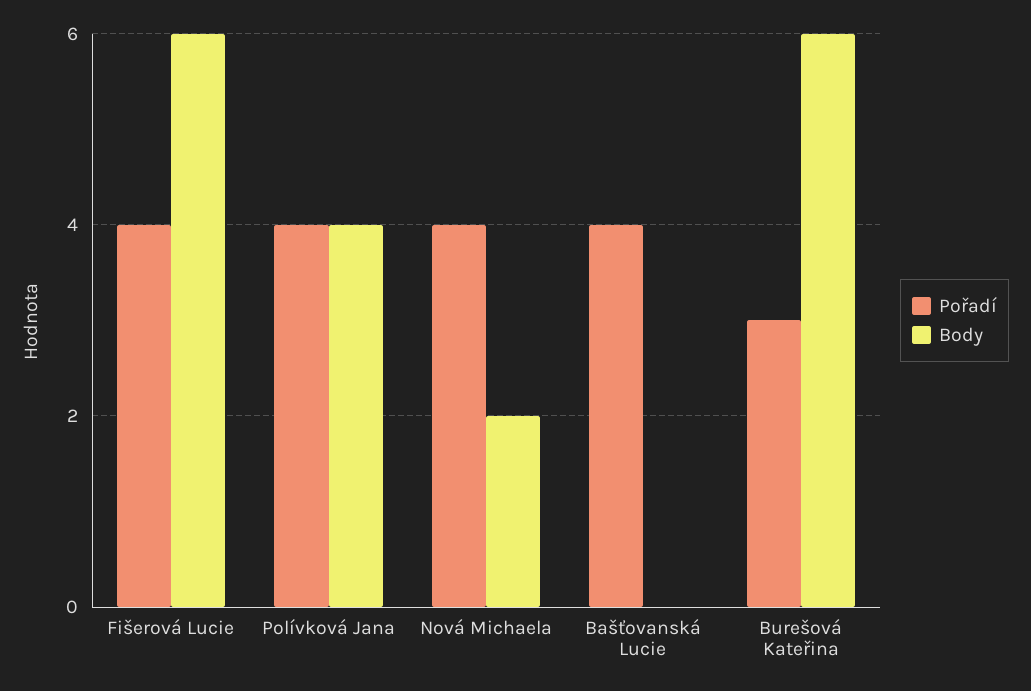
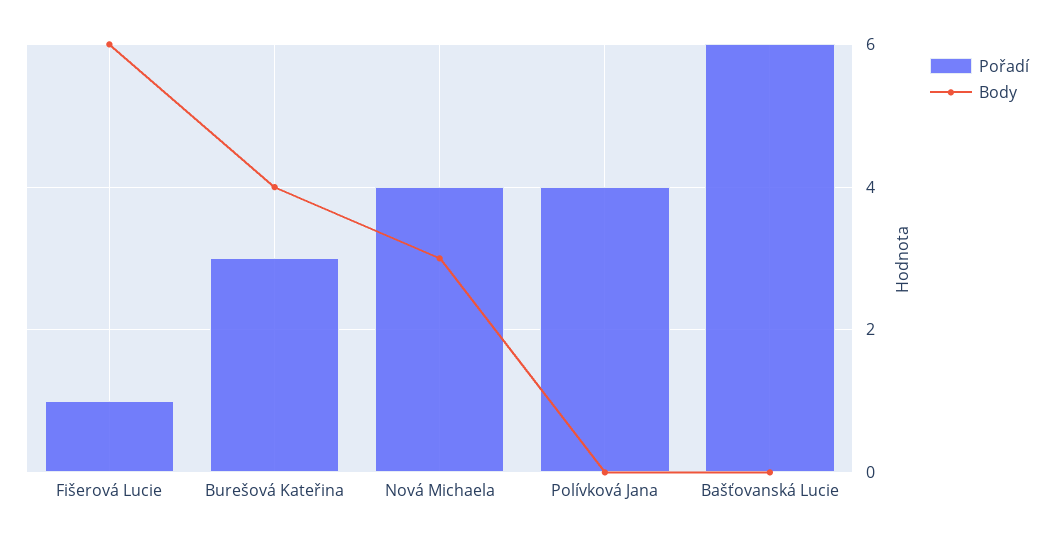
Pořadí, Fišerová Lucie: 4 -> 1
Body, Polívková Jana: 4 -> 0
Body, Nová Michaela: 2 -> 3
Pořadí, Bašťovanská Lucie: 4 -> 6
Body, Burešová Kateřina: 6 -> 4

